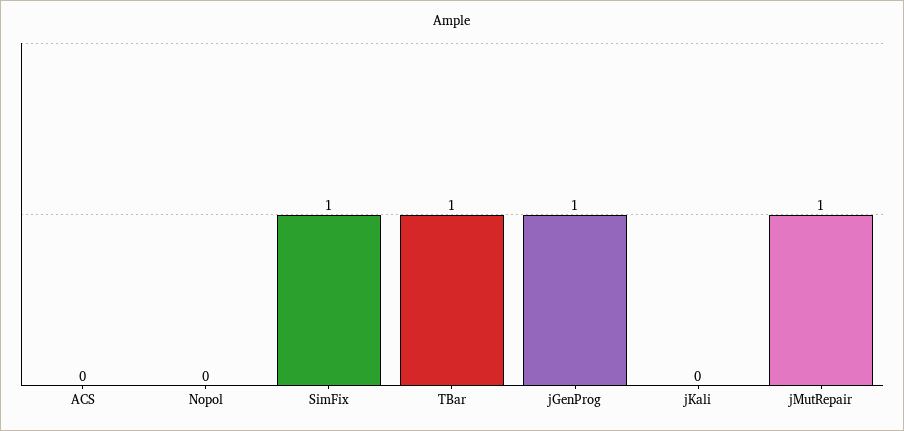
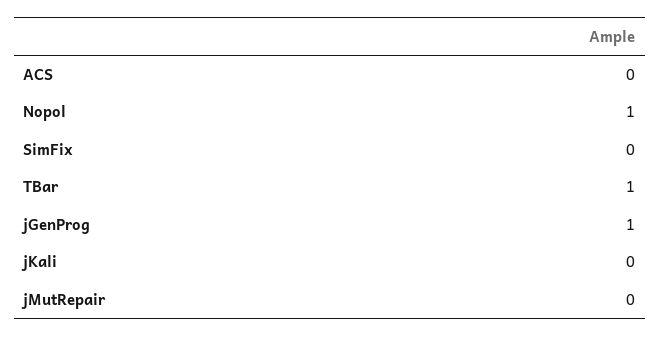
Nopol: 0 -> 1
SimFix: 1 -> 0
jMutRepair: 1 -> 0

